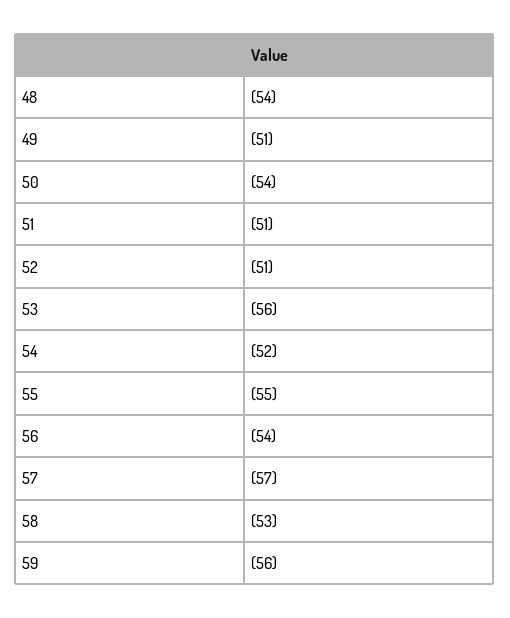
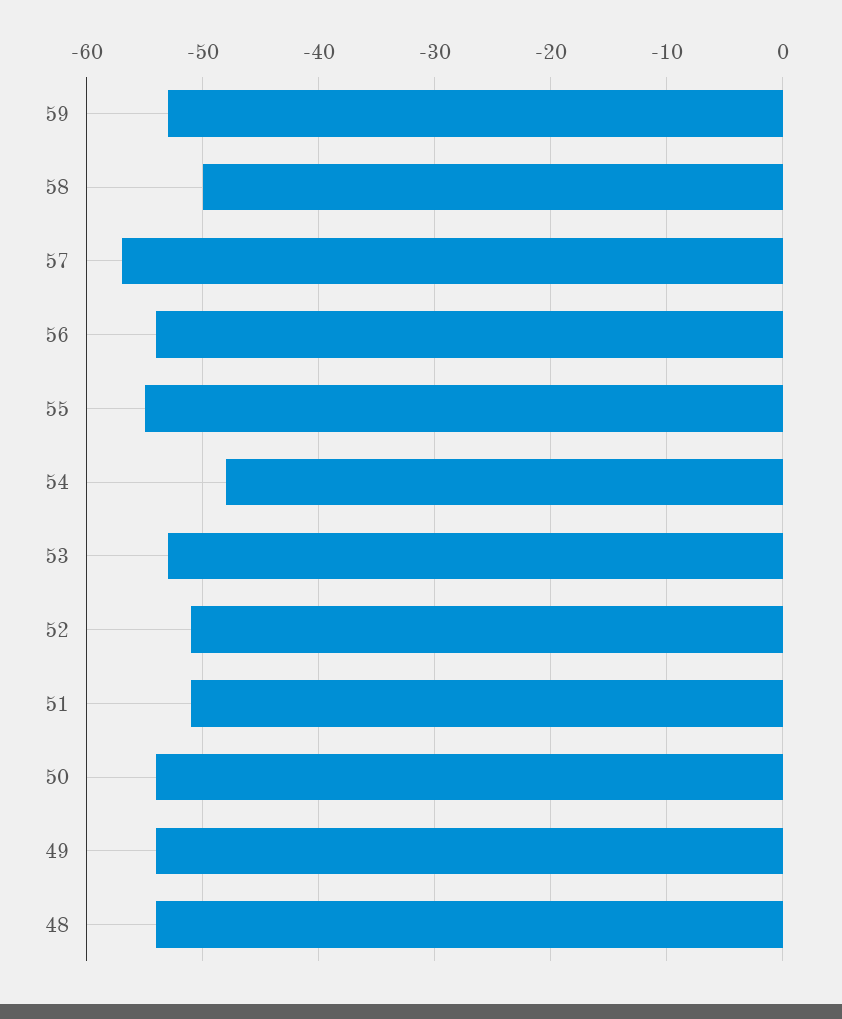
49: -51 -> -54
53: -56 -> -53
54: -52 -> -48
58: -53 -> -50
59: -56 -> -53

